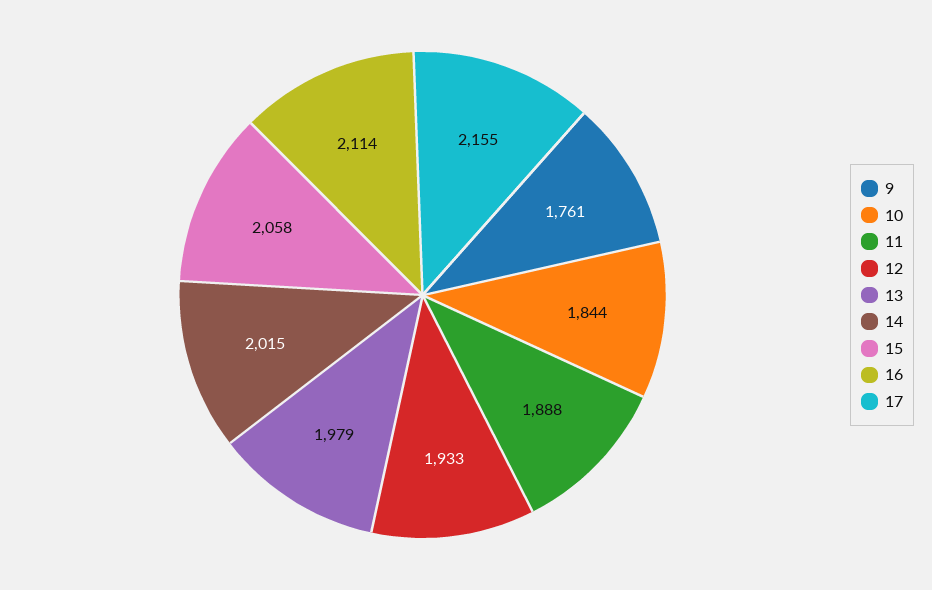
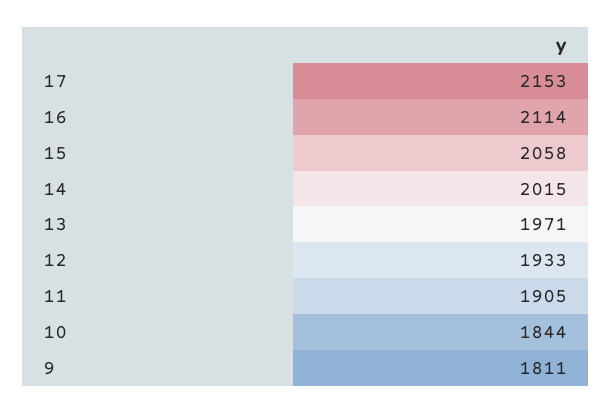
9: 1761 -> 1811
11: 1888 -> 1905
13: 1979 -> 1971
17: 2155 -> 2153

